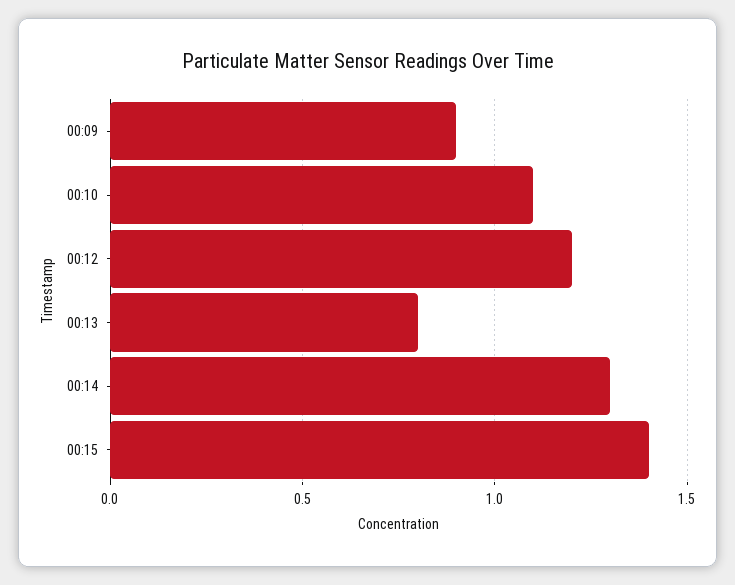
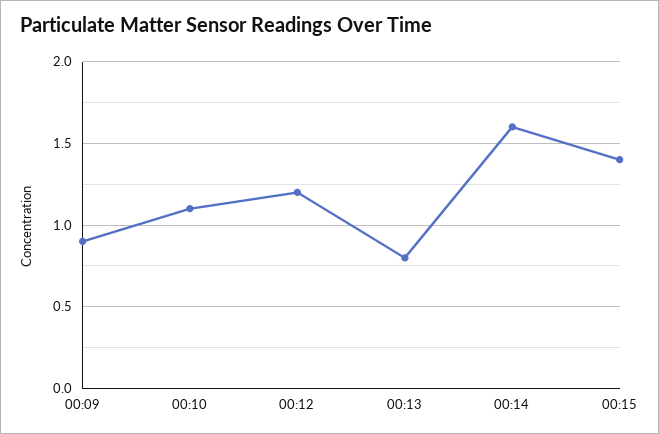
00:14: 1.3 -> 1.6

